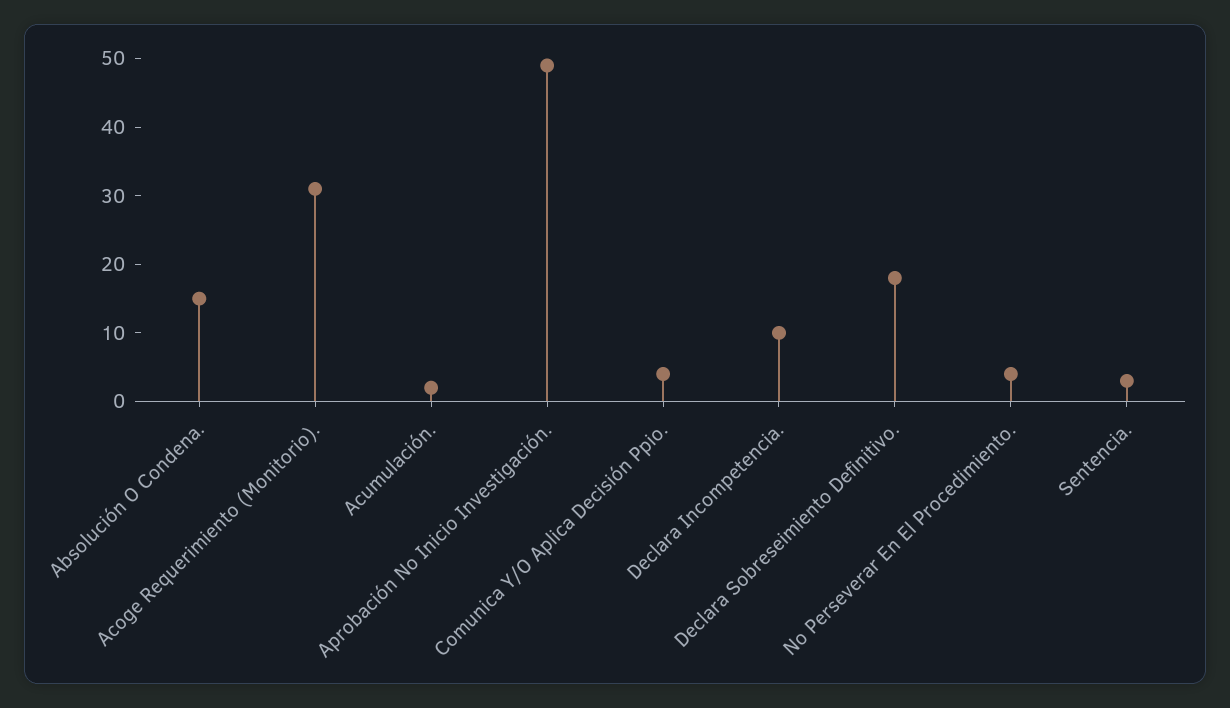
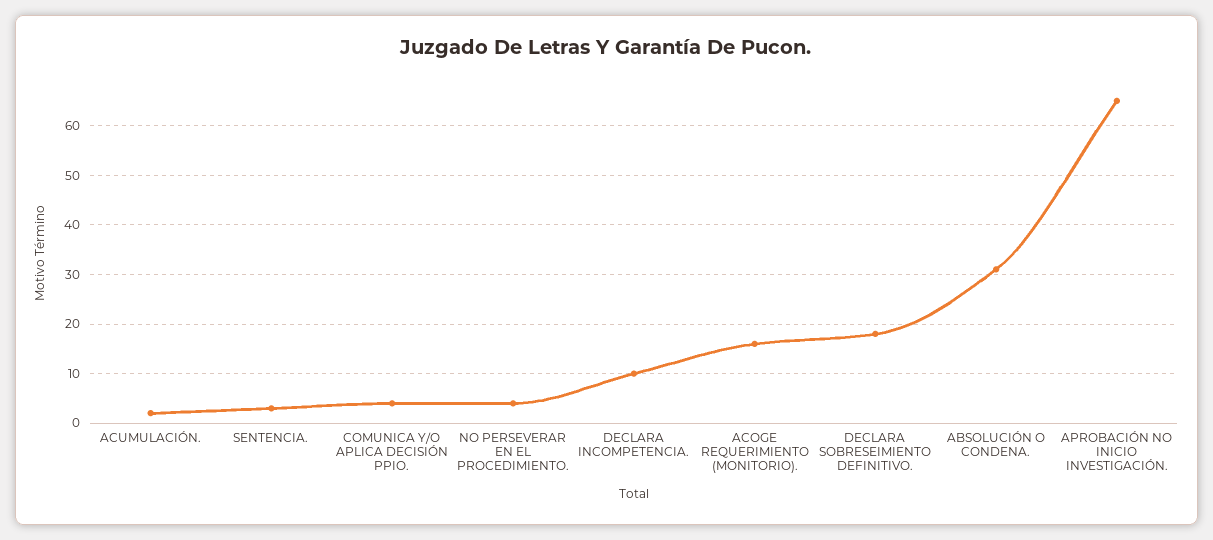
Absolución O Condena.: 15 -> 30
Acoge Requerimiento (Monitorio).: 30 -> 15
Aprobación No Inicio Investigación.: 50 -> 65

